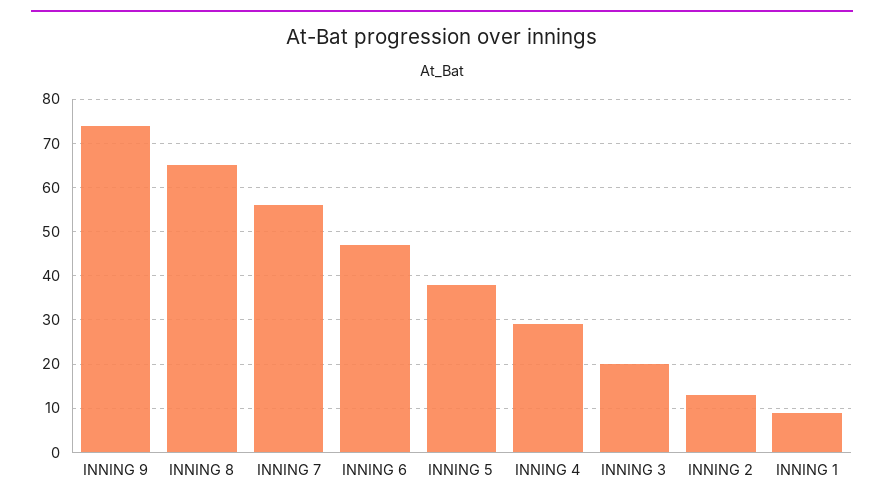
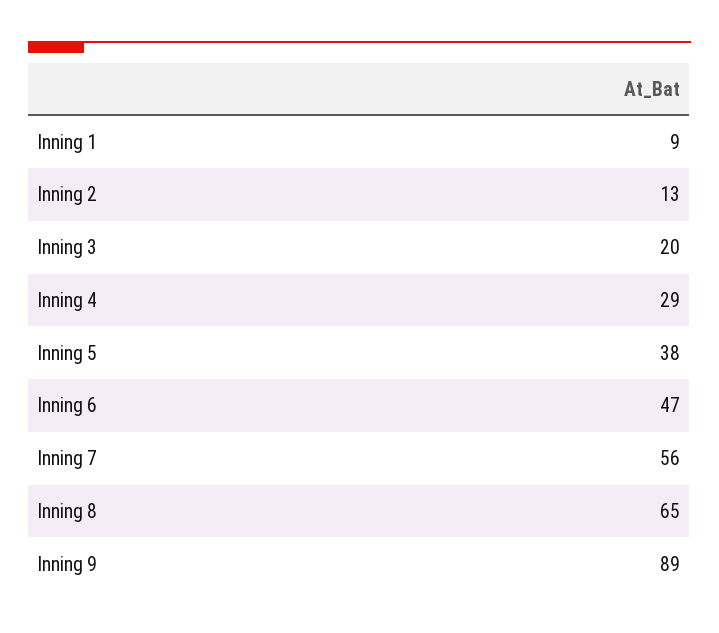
INNING 9: 75 -> 89

